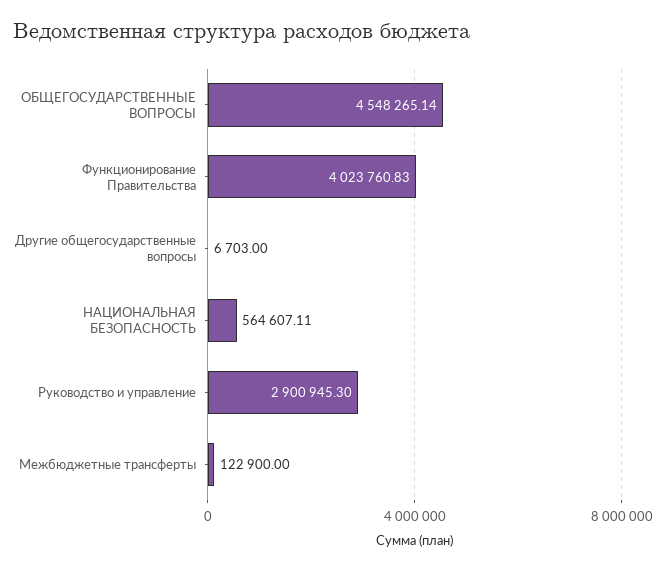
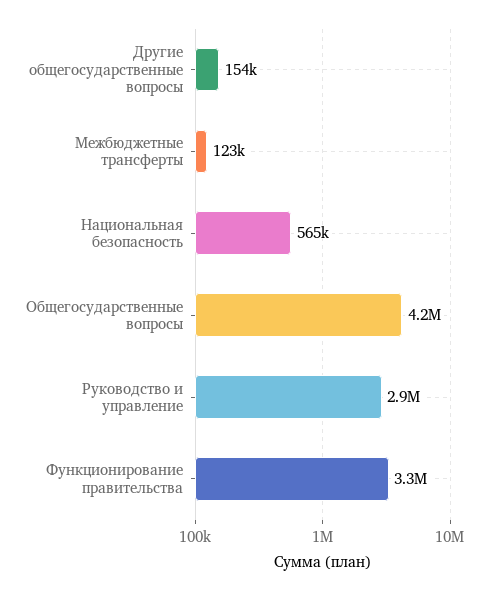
ОБЩЕГОСУДАРСТВЕННЫЕ ВОПРОСЫ: 4548265.14 -> 4200000
Функционирование Правительства: 4023760.83 -> 3300000
Другие общегосударственные вопросы: 6703 -> 154000

